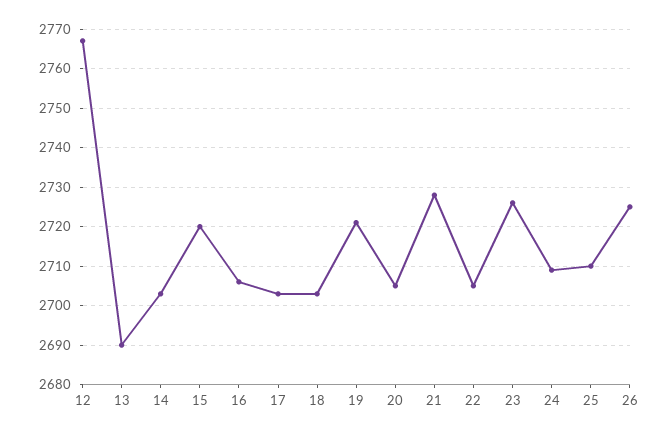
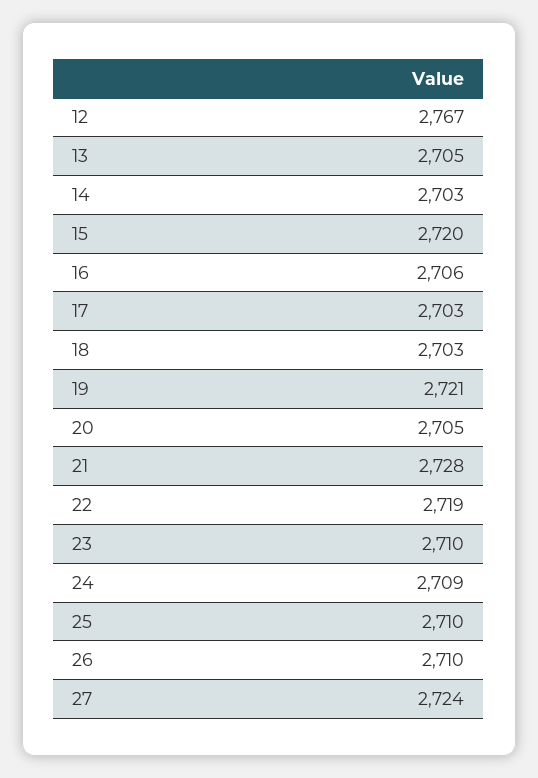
13: 2690 -> 2705
22: 2705 -> 2719
23: 2725 -> 2710
26: 2725 -> 2710
27: none -> 2724

